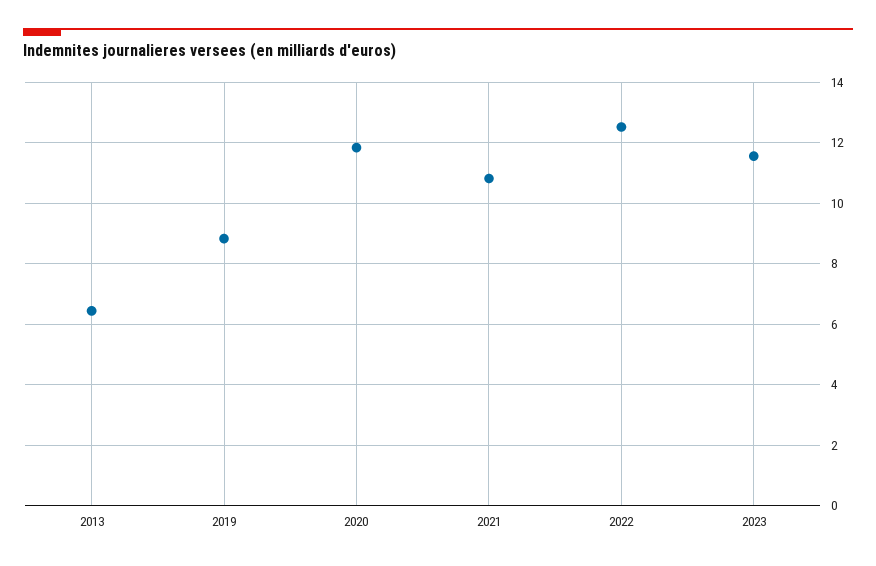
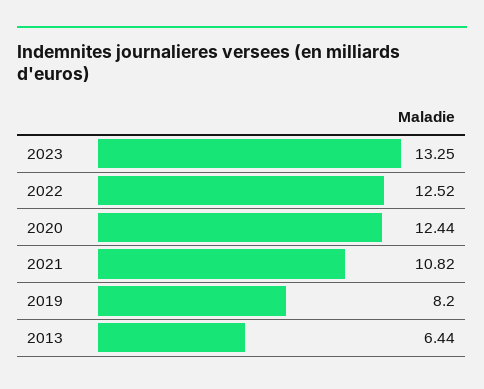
2019: 8.8 -> 8.2
2020: 11.8 -> 12.44
2023: 11.6 -> 13.25

